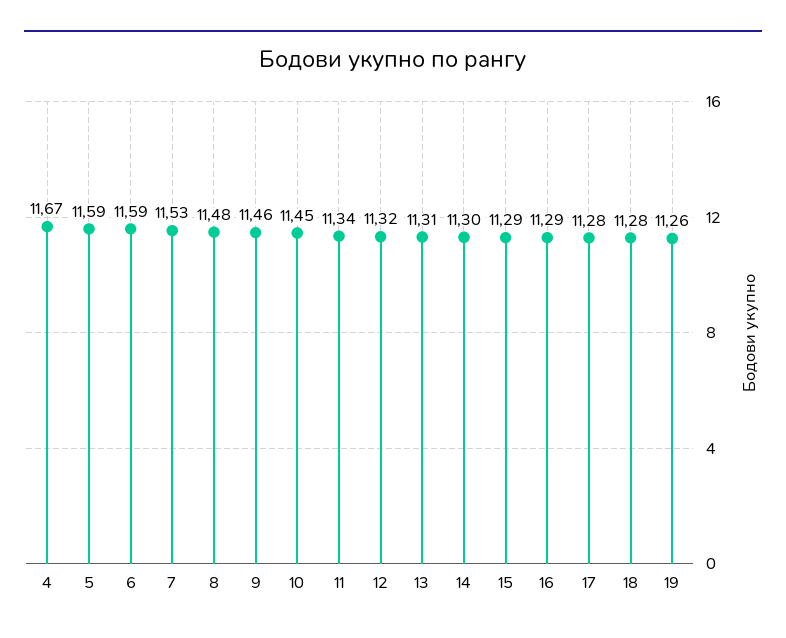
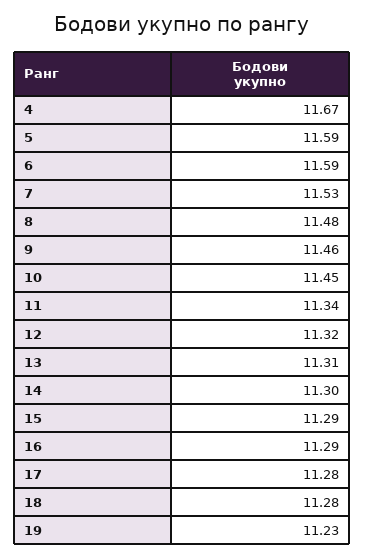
19: 11.26 -> 11.23

